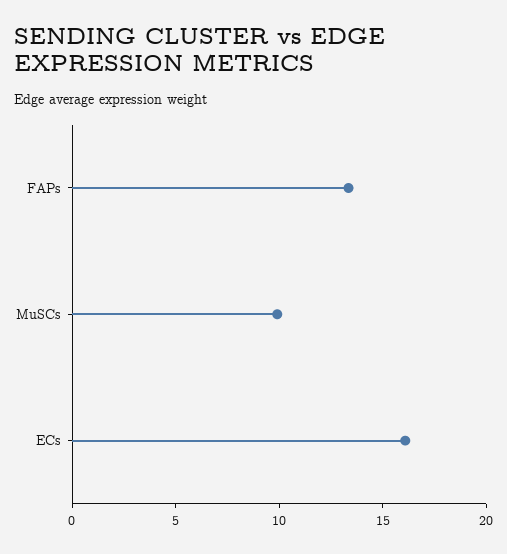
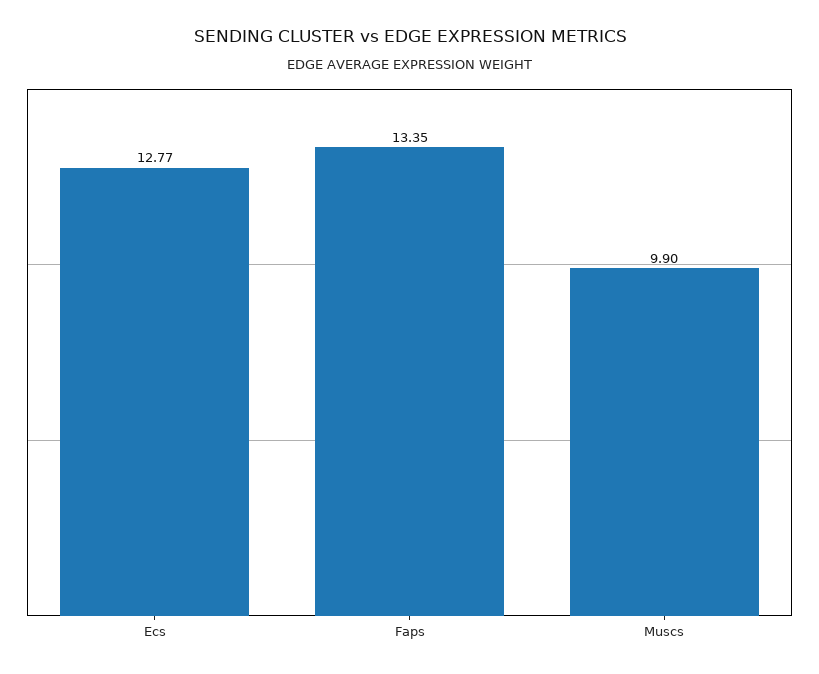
ECs: 16 -> 12.77

